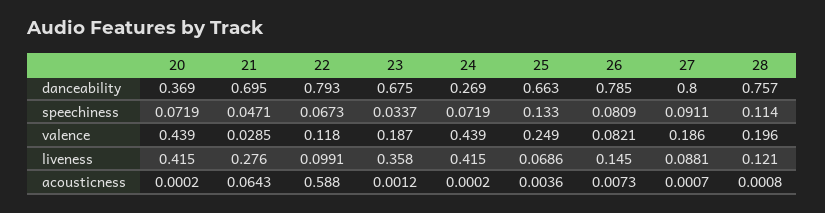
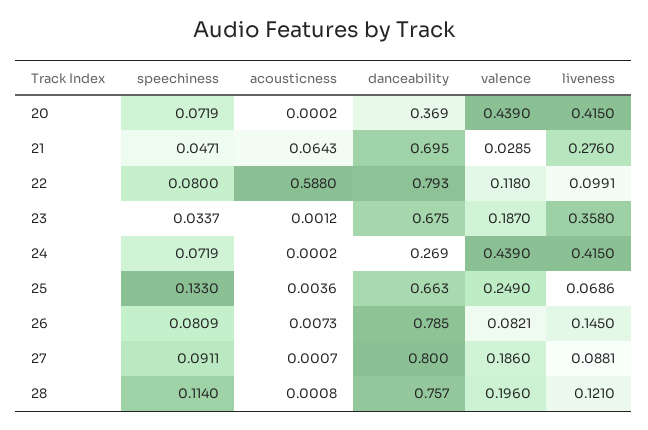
22, speechiness: 0.0673 -> 0.08

